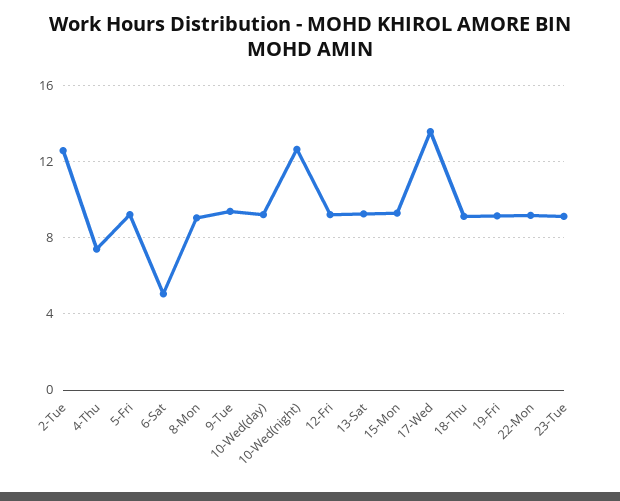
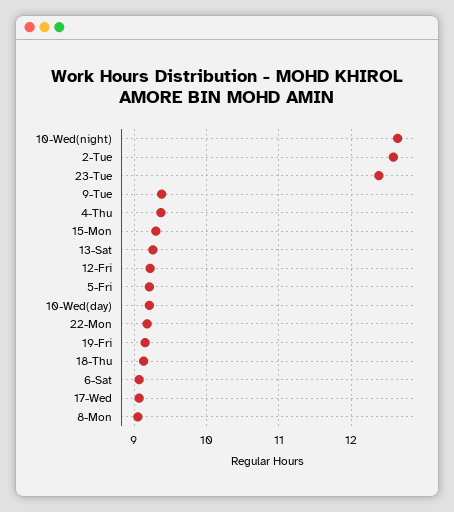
4-Thu: 7.5 -> 9.4
6-Sat: 5 -> 9.1
17-Wed: 13.5 -> 9.1
23-Tue: 9 -> 12.4

